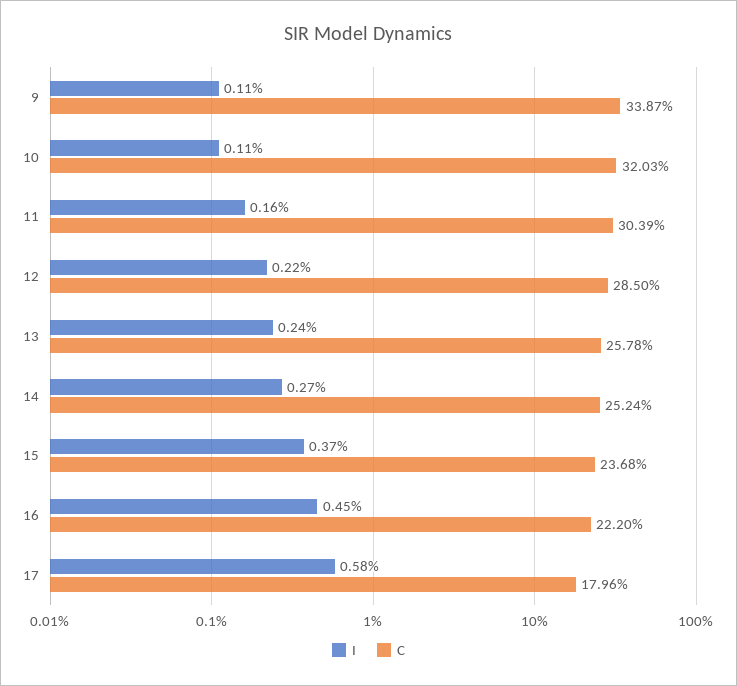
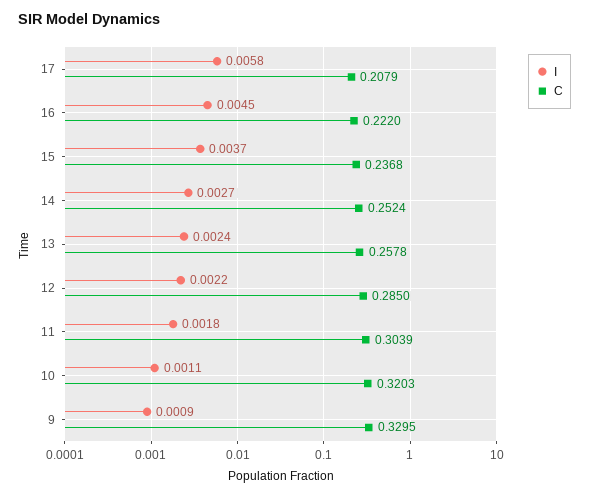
I, 9: 0.0011 -> 0.0009
C, 9: 0.3387 -> 0.3295
I, 11: 0.0016 -> 0.0018
C, 17: 0.1796 -> 0.2079

